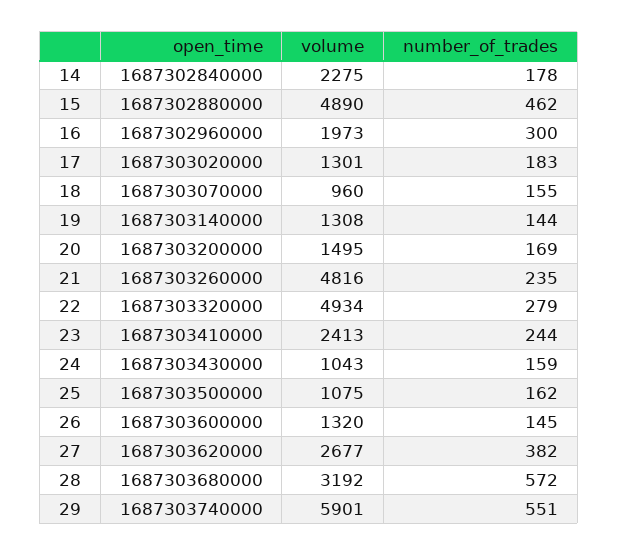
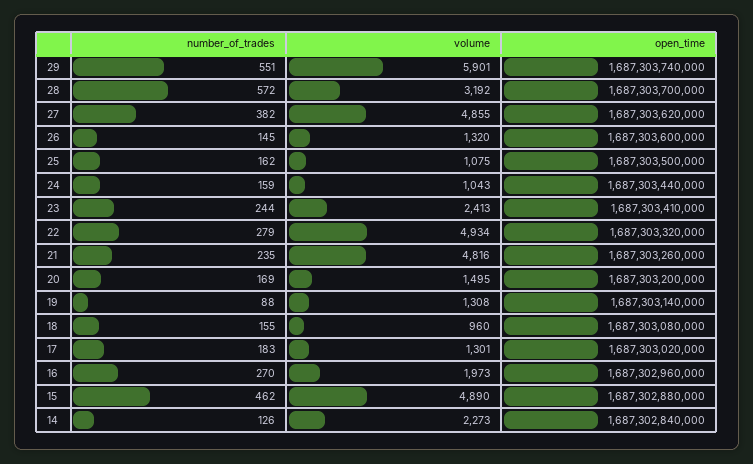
volume, 14: 2275 -> 2273
number_of_trades, 14: 178 -> 126
number_of_trades, 16: 300 -> 270
open_time, 18: 1687303070000 -> 1687303080000
number_of_trades, 19: 144 -> 88
open_time, 24: 1687303430000 -> 1687303440000
volume, 27: 2677 -> 4855
open_time, 28: 1687303680000 -> 1687303700000

